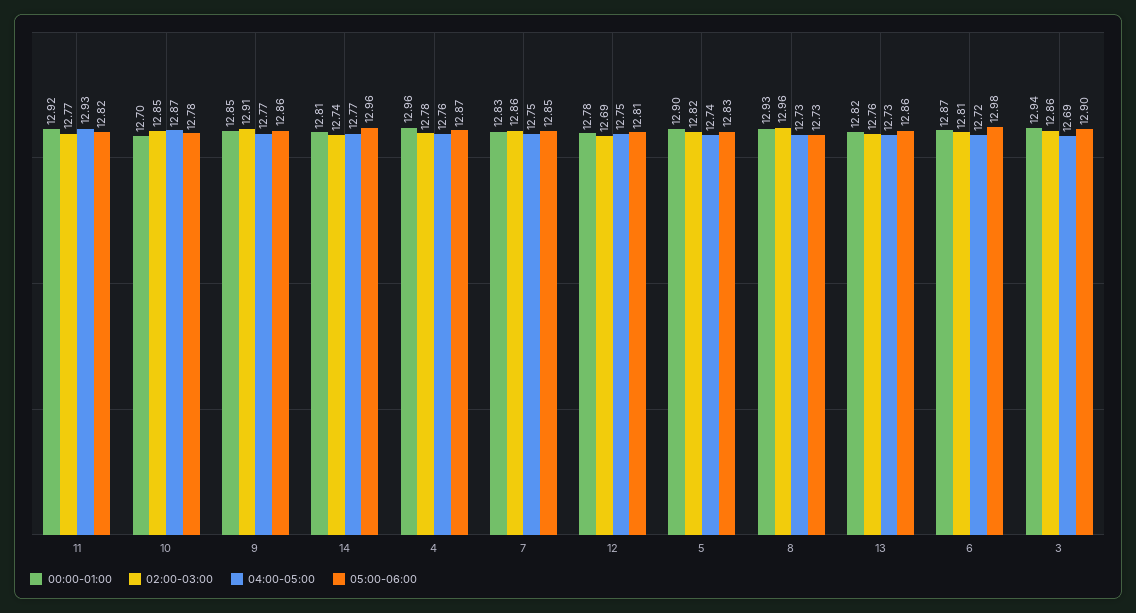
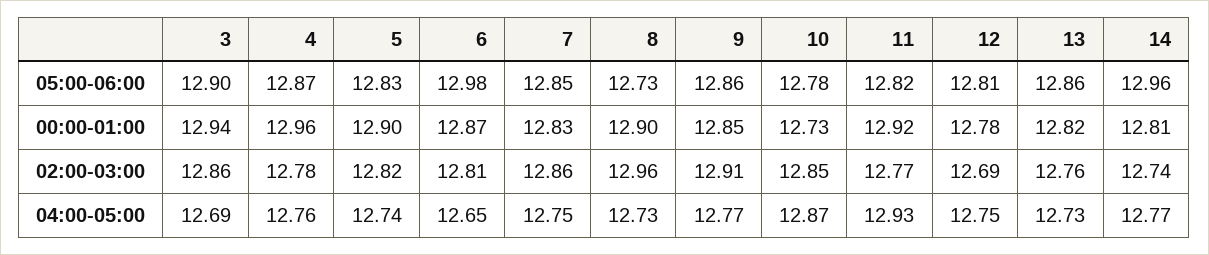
00:00-01:00, 10: 12.7 -> 12.73
00:00-01:00, 8: 12.93 -> 12.9
04:00-05:00, 6: 12.72 -> 12.65

